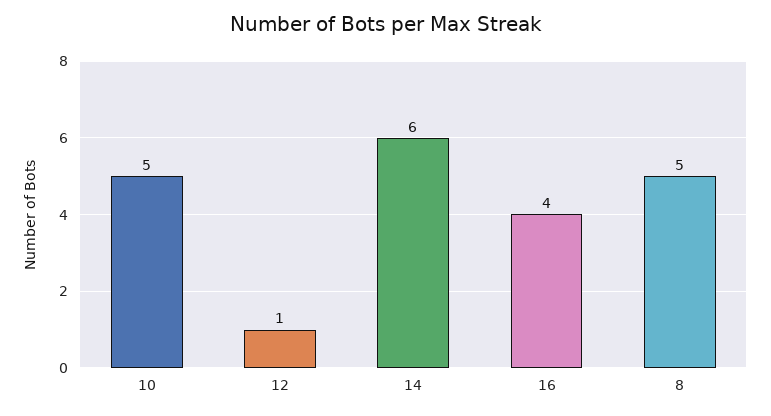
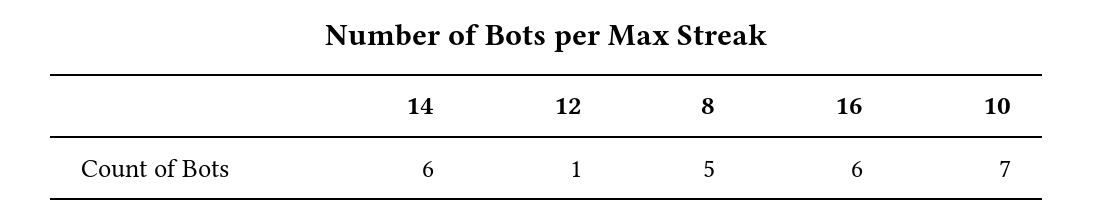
10: 5 -> 7
16: 4 -> 6

